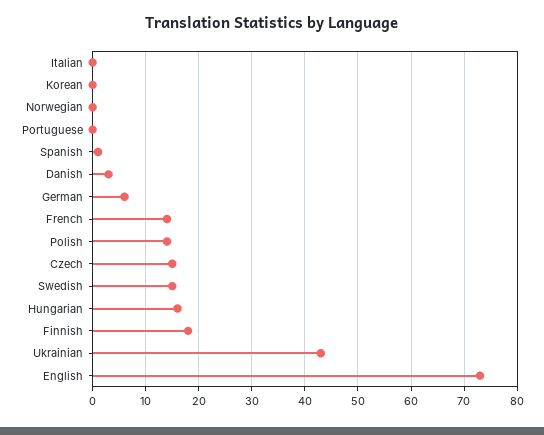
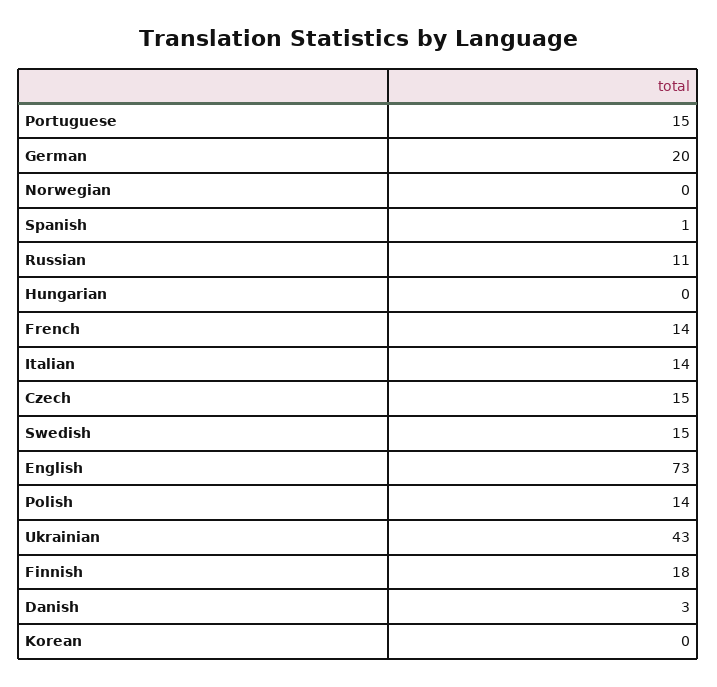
Italian: 0 -> 14
Portuguese: 0 -> 15
German: 5 -> 20
Hungarian: 15 -> 0
Russian: none -> 11

